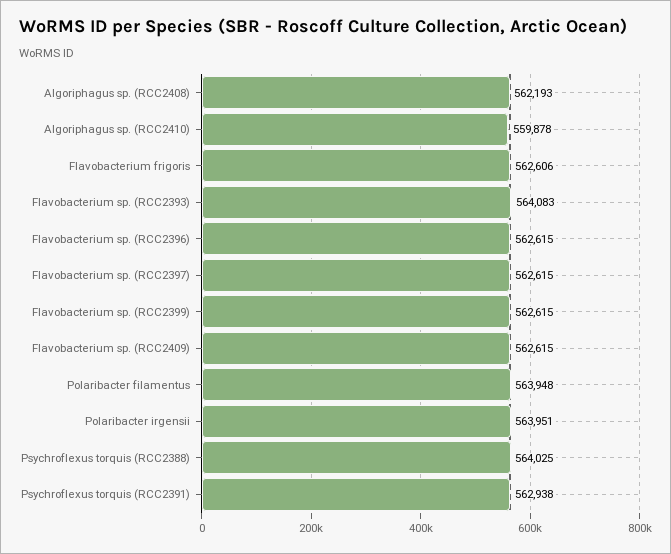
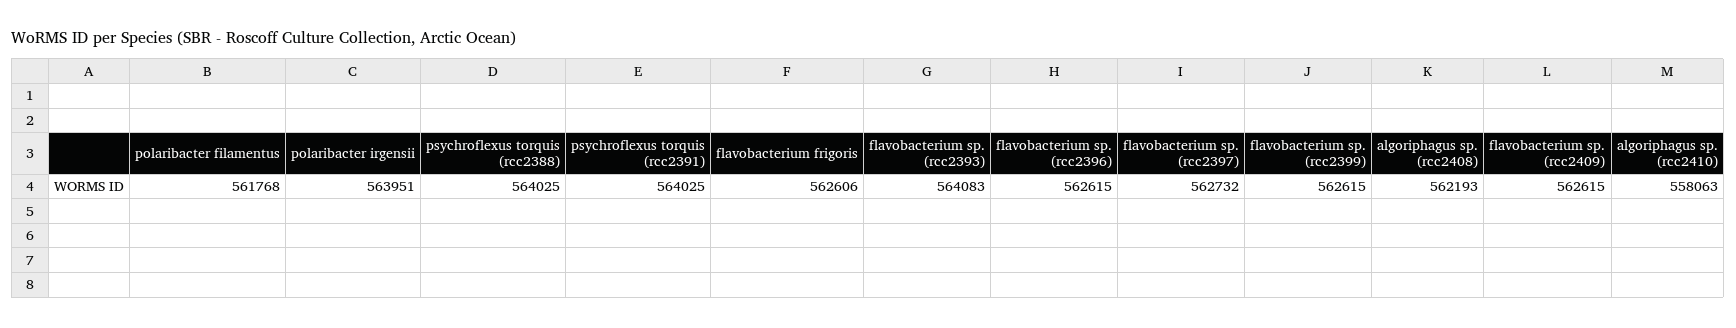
Algoriphagus sp. (RCC2410): 559878 -> 558063
Flavobacterium sp. (RCC2397): 562615 -> 562732
Polaribacter filamentus: 563948 -> 561768
Psychroflexus torquis (RCC2391): 562938 -> 564025

